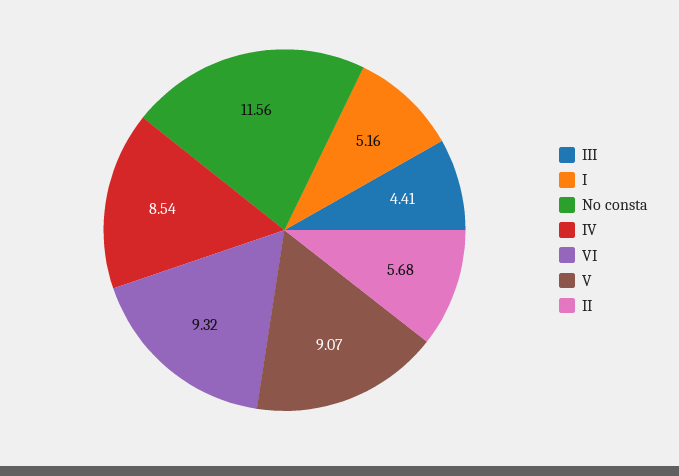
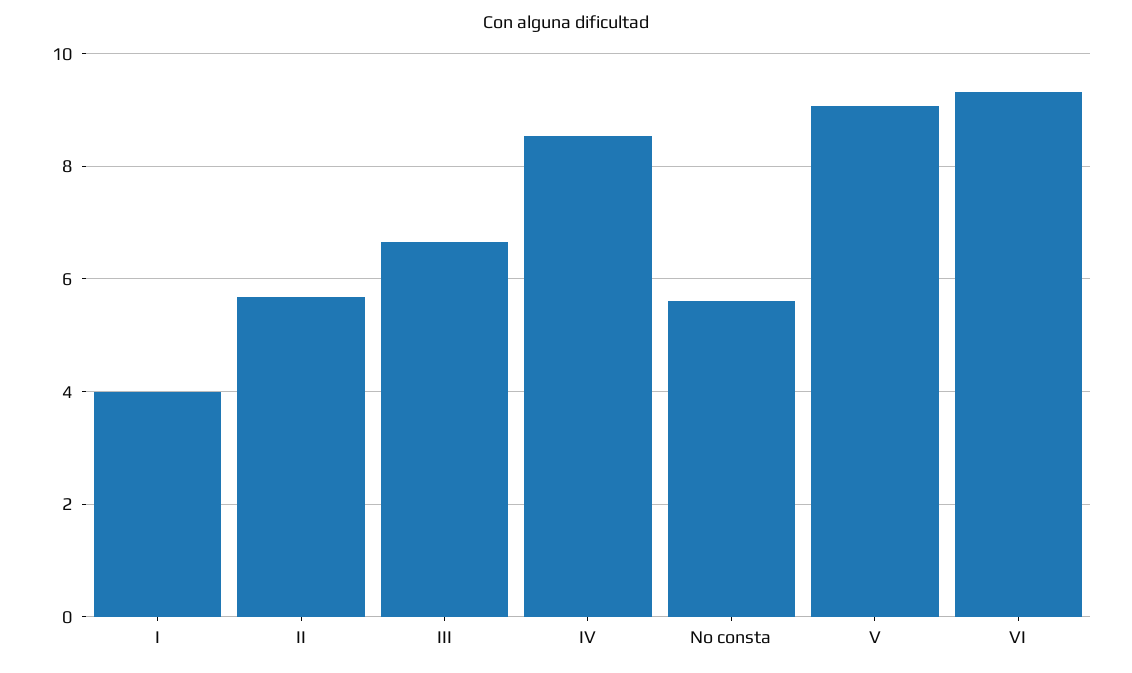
III: 4.41 -> 6.6
I: 5.16 -> 4
No consta: 11.56 -> 5.6

